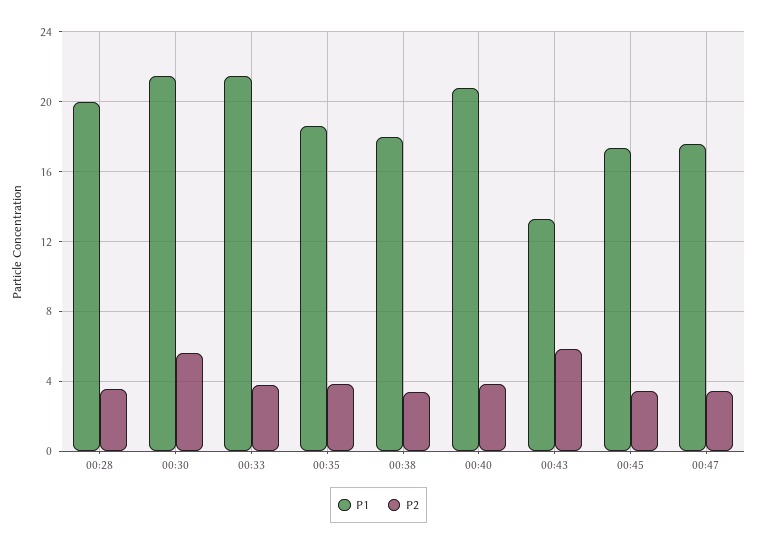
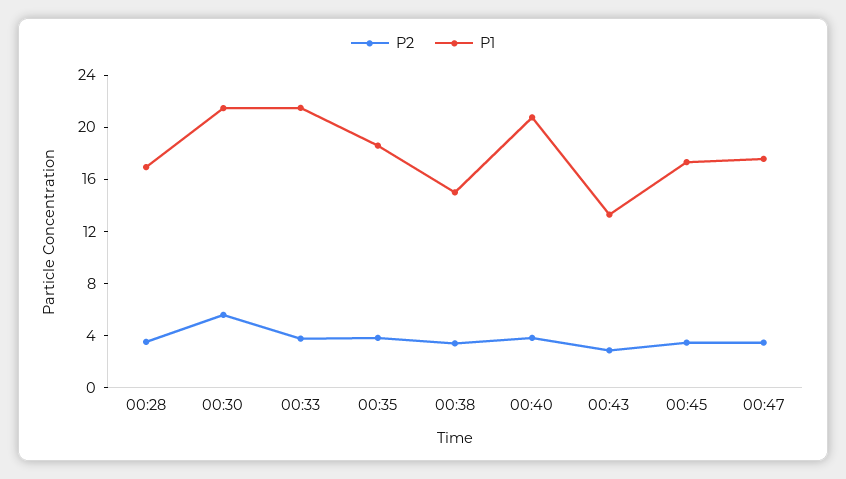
P1, 00:28: 20 -> 17
P1, 00:38: 18 -> 15
P2, 00:43: 6 -> 3

